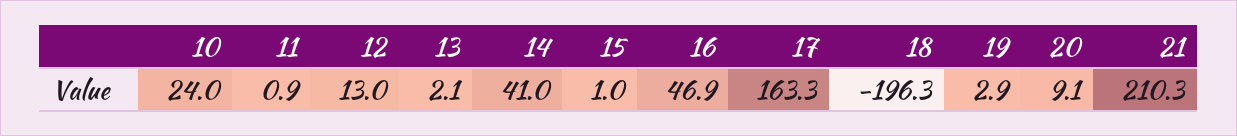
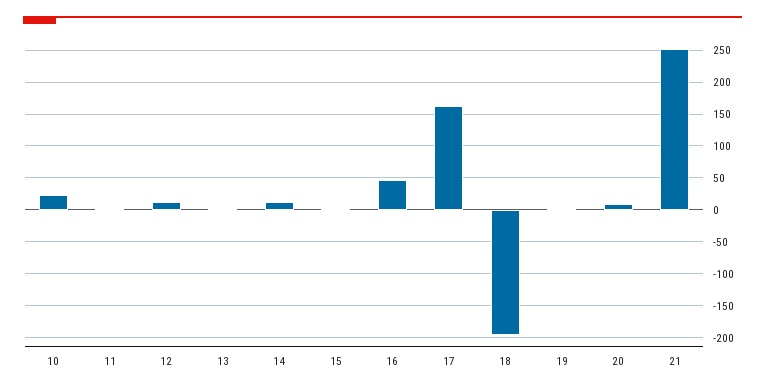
14: 41 -> 10
21: 210.3 -> 250

